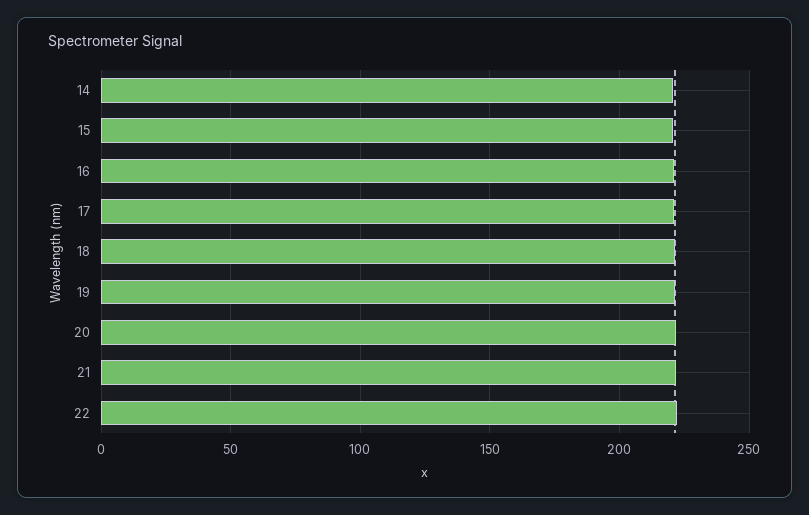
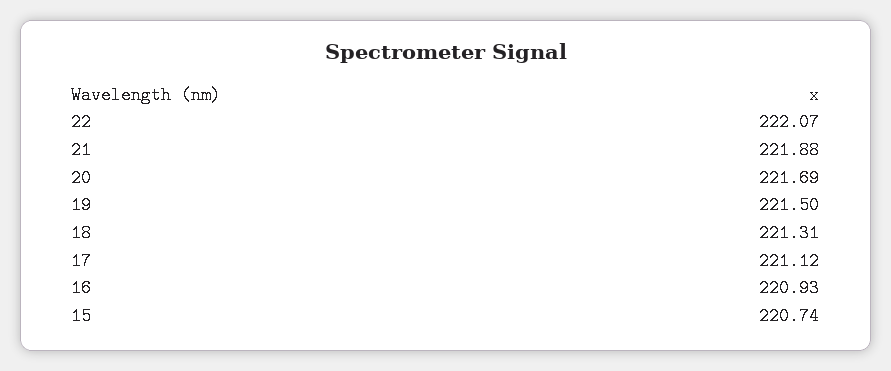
14: 220 -> none

